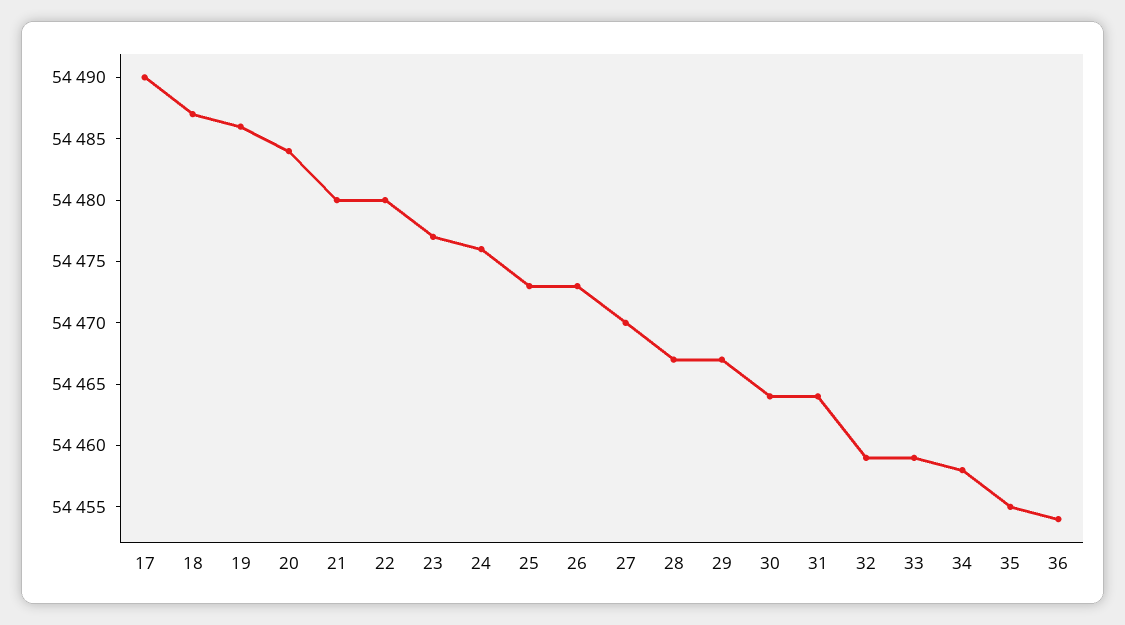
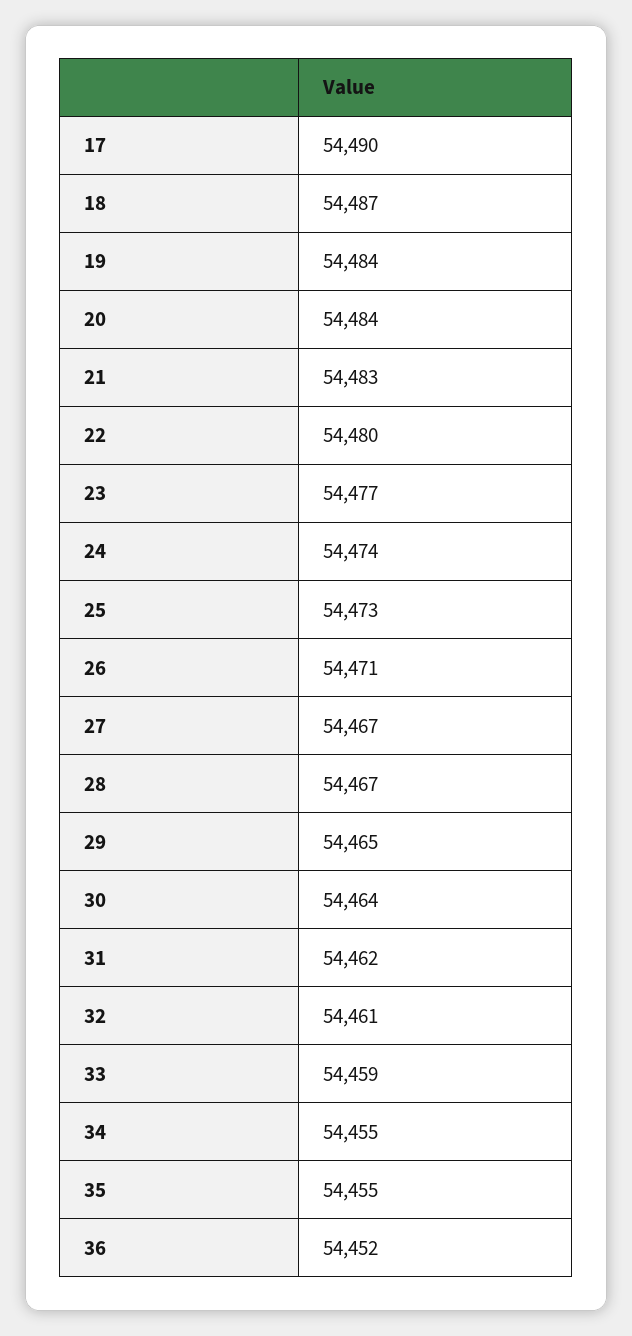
19: 54486 -> 54484
21: 54480 -> 54483
24: 54476 -> 54474
26: 54473 -> 54471
27: 54470 -> 54467
29: 54467 -> 54465
31: 54464 -> 54462
32: 54459 -> 54461
34: 54458 -> 54455
36: 54454 -> 54452

